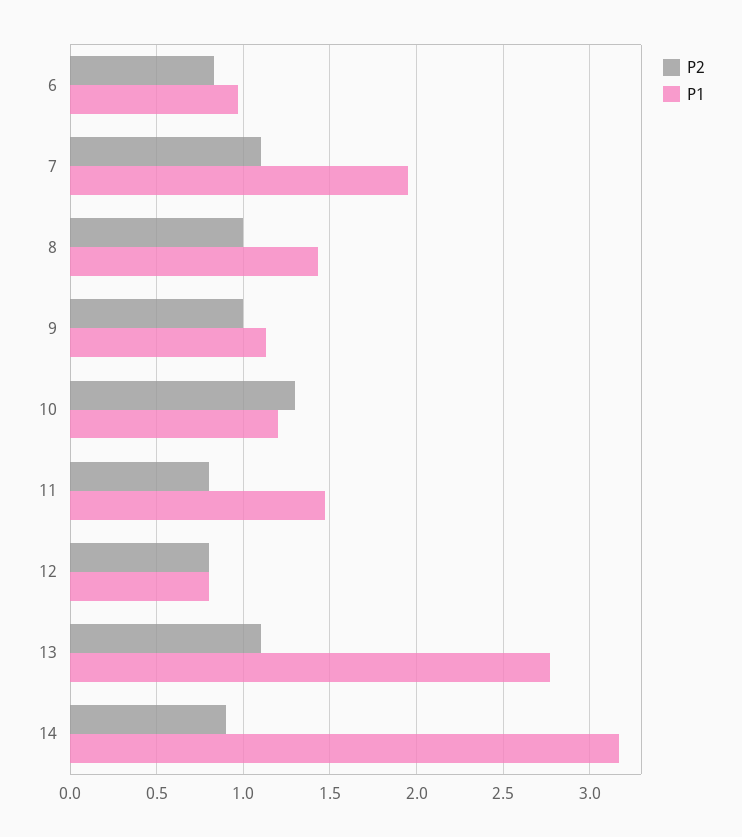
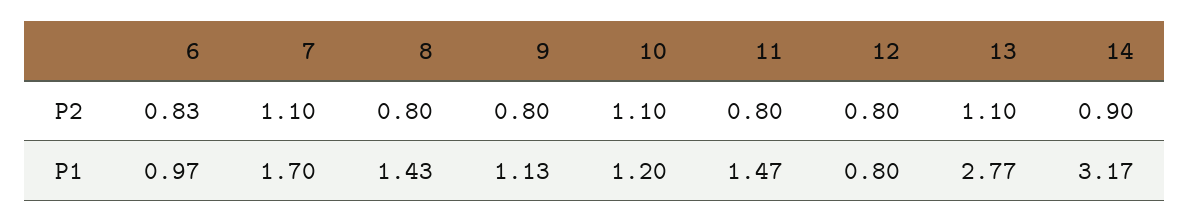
P1, 7: 1.95 -> 1.7
P2, 8: 1 -> 0.8
P2, 9: 1 -> 0.8
P2, 10: 1.3 -> 1.1

